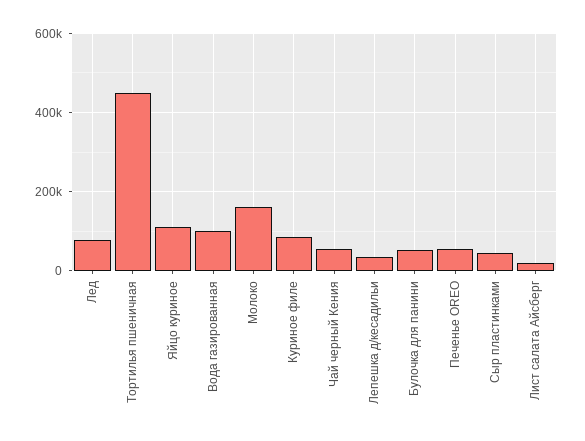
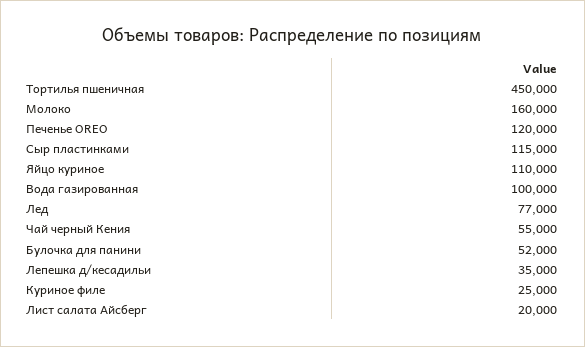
Куриное филе: 80000 -> 25000
Печенье OREO: 60000 -> 120000
Сыр пластинками: 40000 -> 115000

